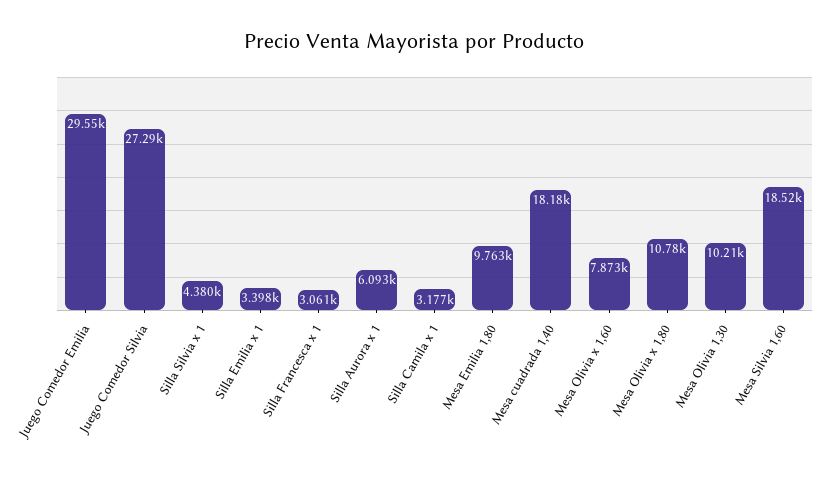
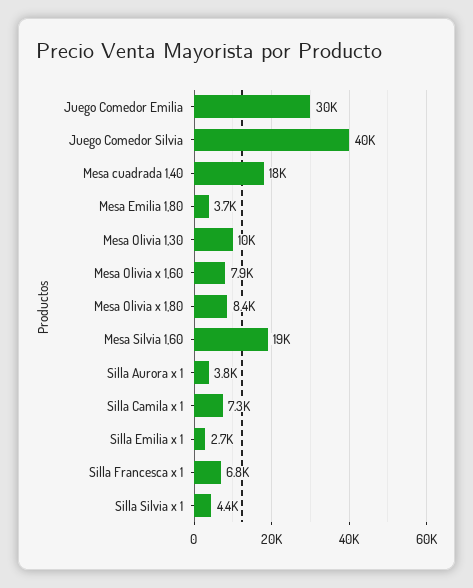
Juego Comedor Silvia: 27290 -> 40000
Silla Emilia x 1: 3398 -> 2700
Silla Francesca x 1: 3061 -> 6800
Silla Aurora x 1: 6093 -> 3800
Silla Camila x 1: 3177 -> 7300
Mesa Emilia 1,80: 9763 -> 3700
Mesa Olivia x 1,80: 10780 -> 8400

